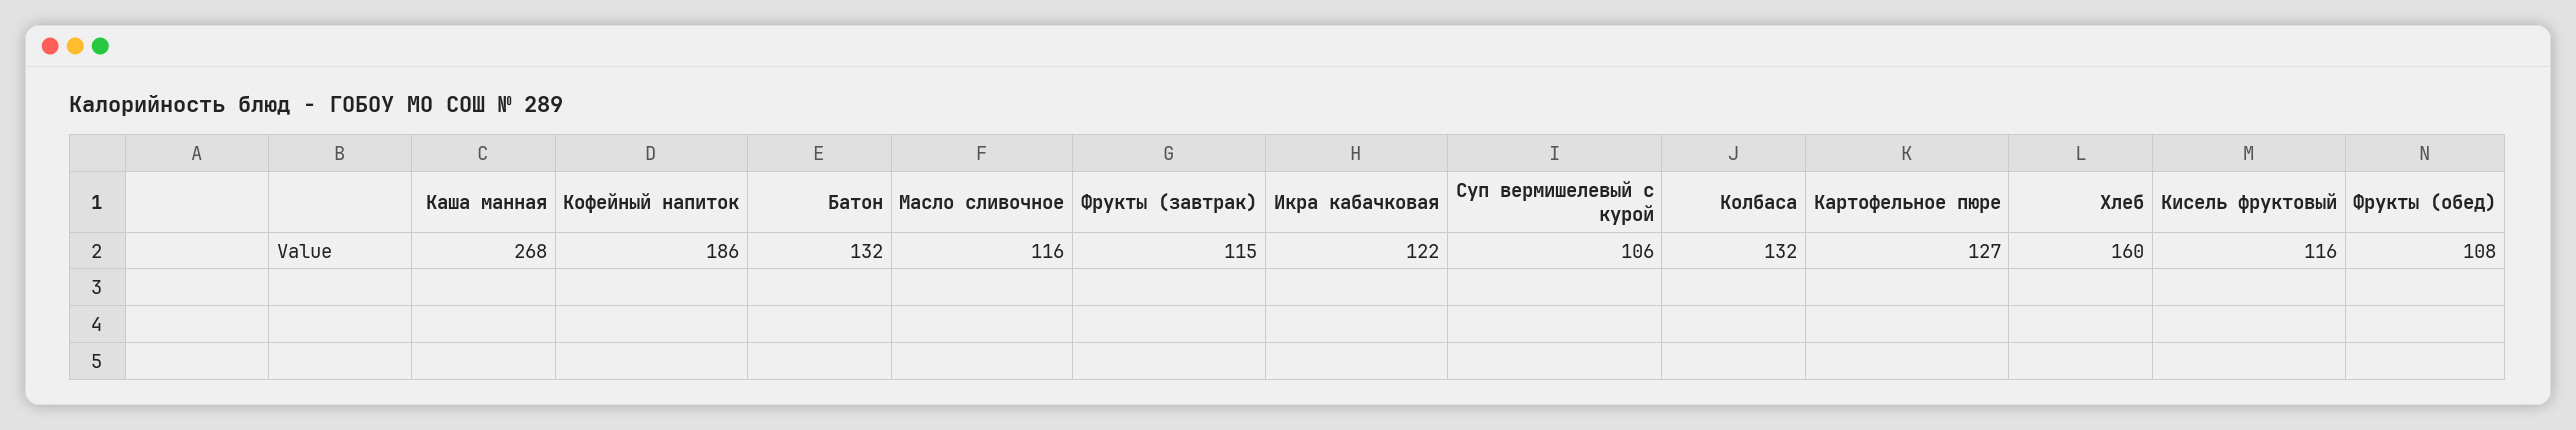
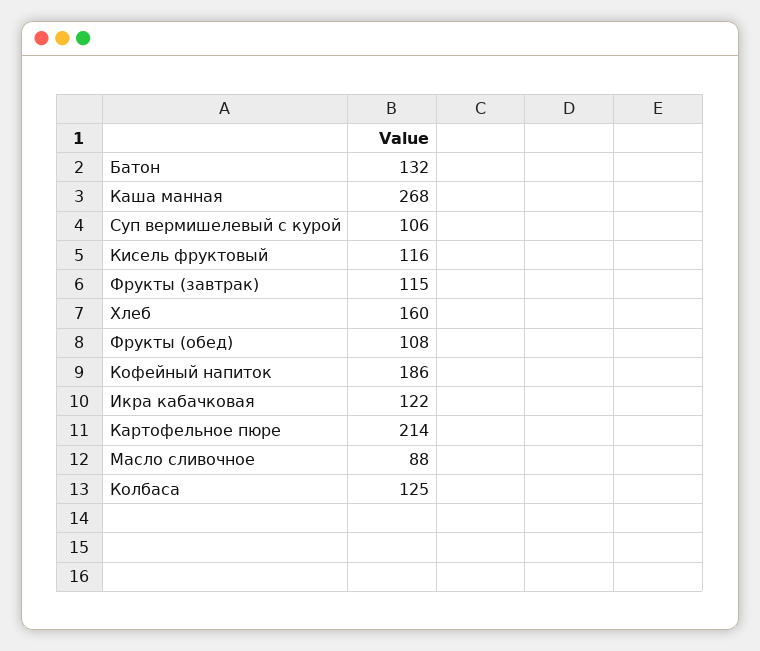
Масло сливочное: 116 -> 88
Колбаса: 132 -> 125
Картофельное пюре: 127 -> 214

